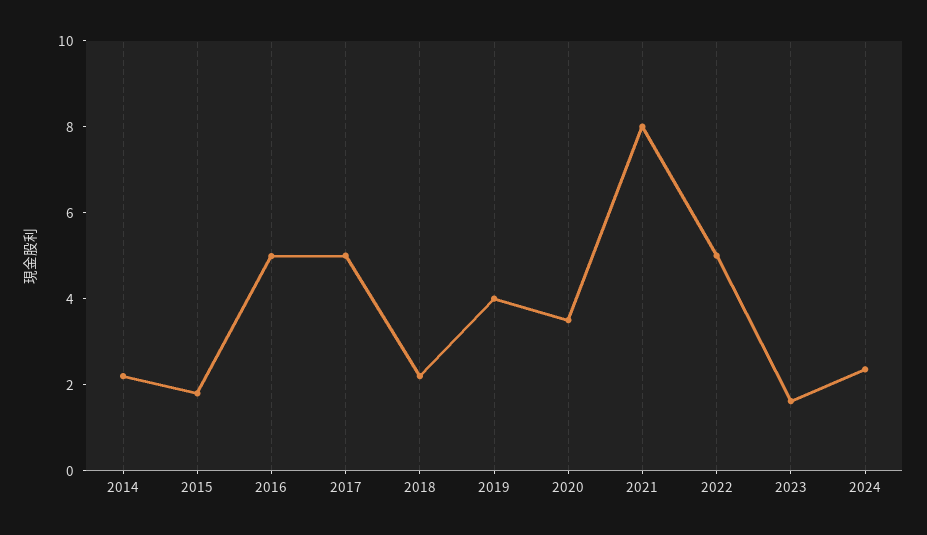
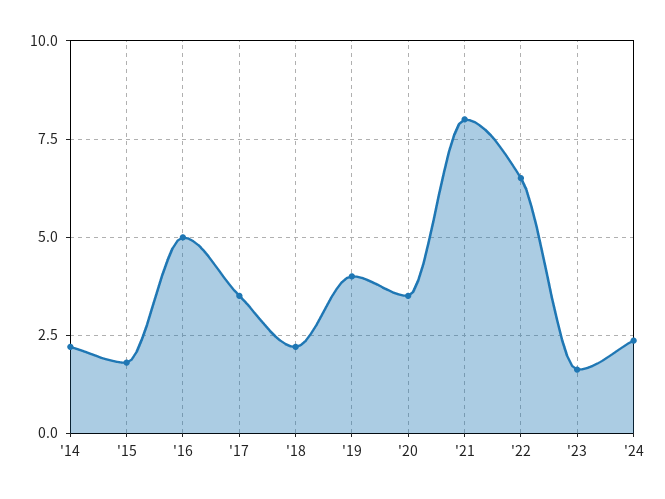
2017: 5 -> 3.5
2022: 5 -> 6.5

